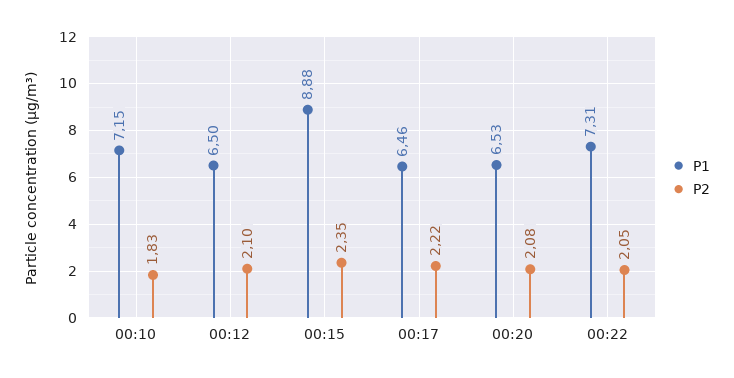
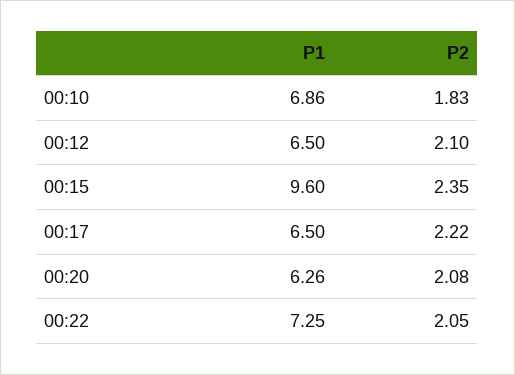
P1, 00:10: 7.15 -> 6.86
P1, 00:15: 8.88 -> 9.6
P1, 00:17: 6.46 -> 6.5
P1, 00:20: 6.53 -> 6.26
P1, 00:22: 7.31 -> 7.25

